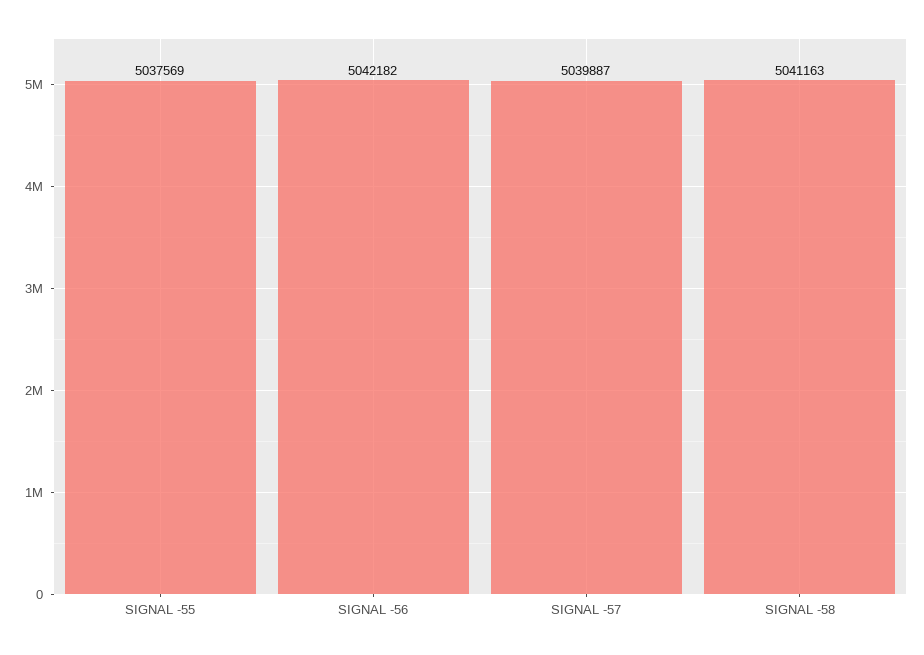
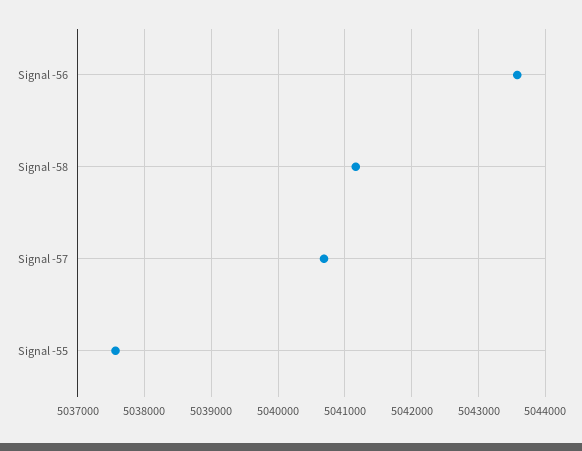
SIGNAL -56: 5042182 -> 5043600
SIGNAL -57: 5039887 -> 5040700

